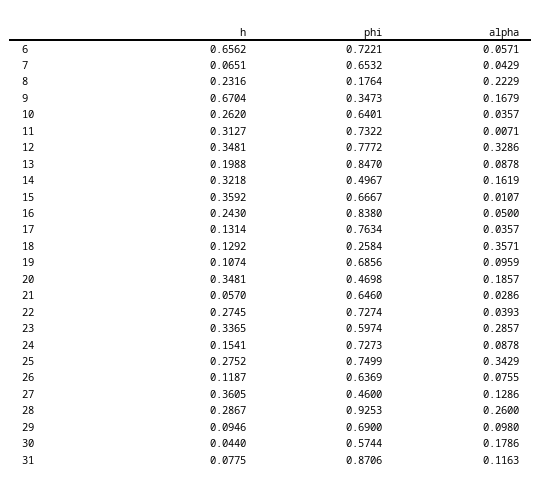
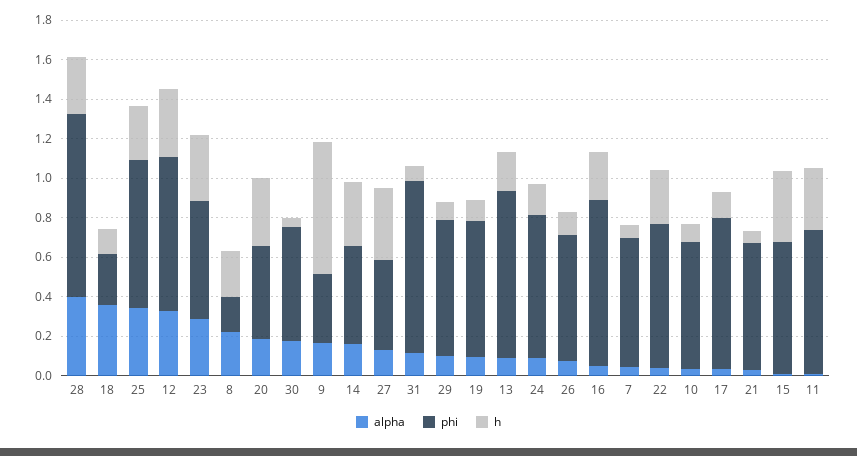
h, 6: 0.6562 -> none
phi, 6: 0.7221 -> none
alpha, 6: 0.0571 -> none
h, 10: 0.262 -> 0.1
alpha, 28: 0.26 -> 0.4

